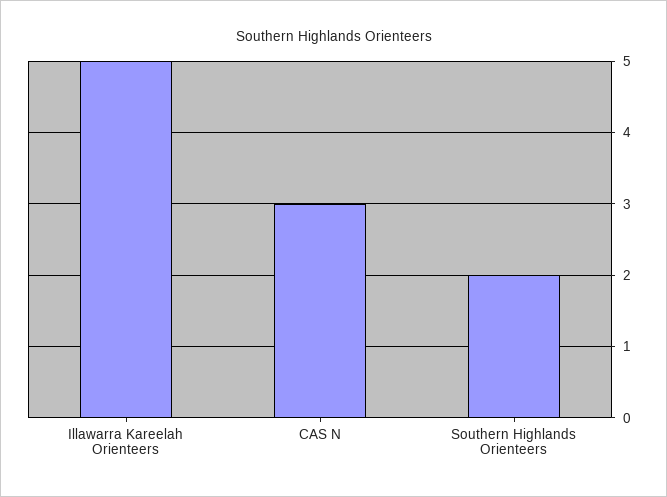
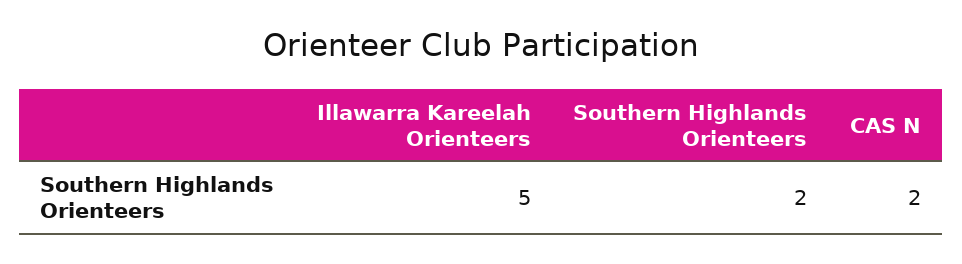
CAS N: 3 -> 2

